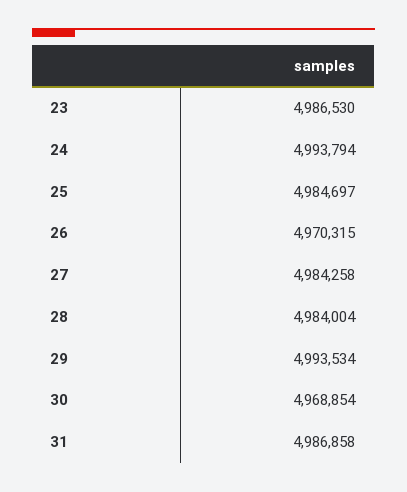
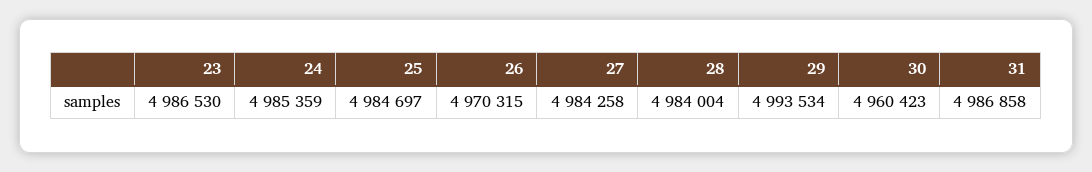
24: 4993794 -> 4985359
30: 4968854 -> 4960423

